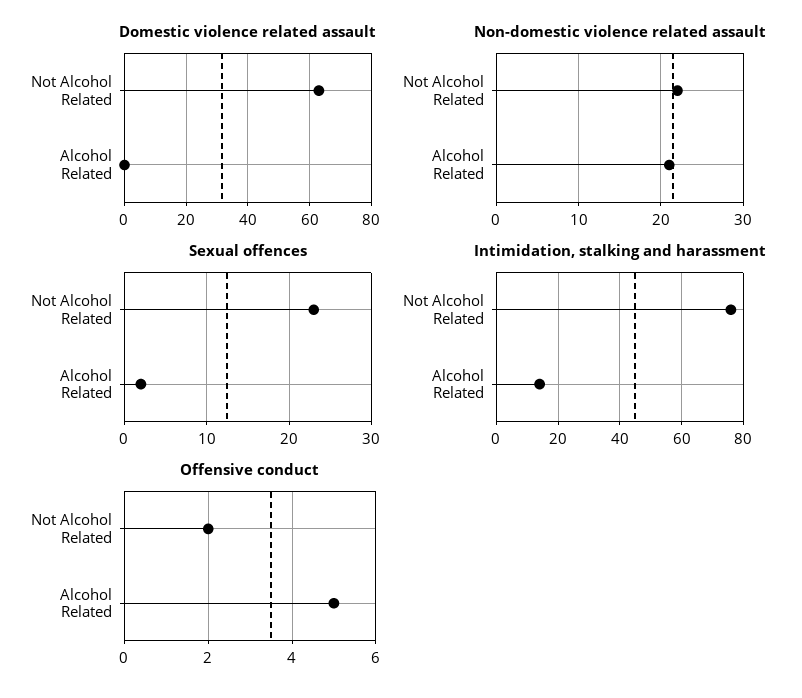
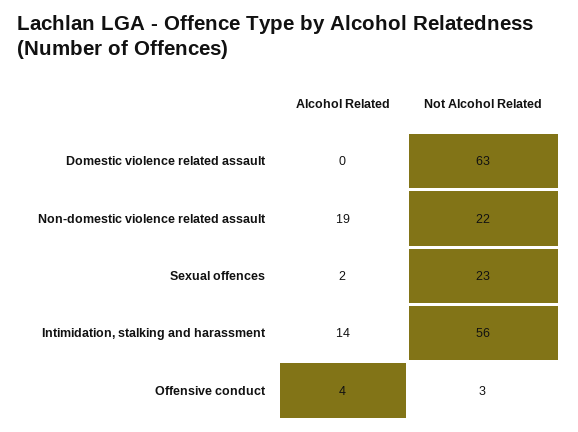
Non-domestic violence related assault, Alcohol Related: 21 -> 19
Intimidation, stalking and harassment, Not Alcohol Related: 75 -> 56
Offensive conduct, Not Alcohol Related: 2 -> 3
Offensive conduct, Alcohol Related: 5 -> 4

